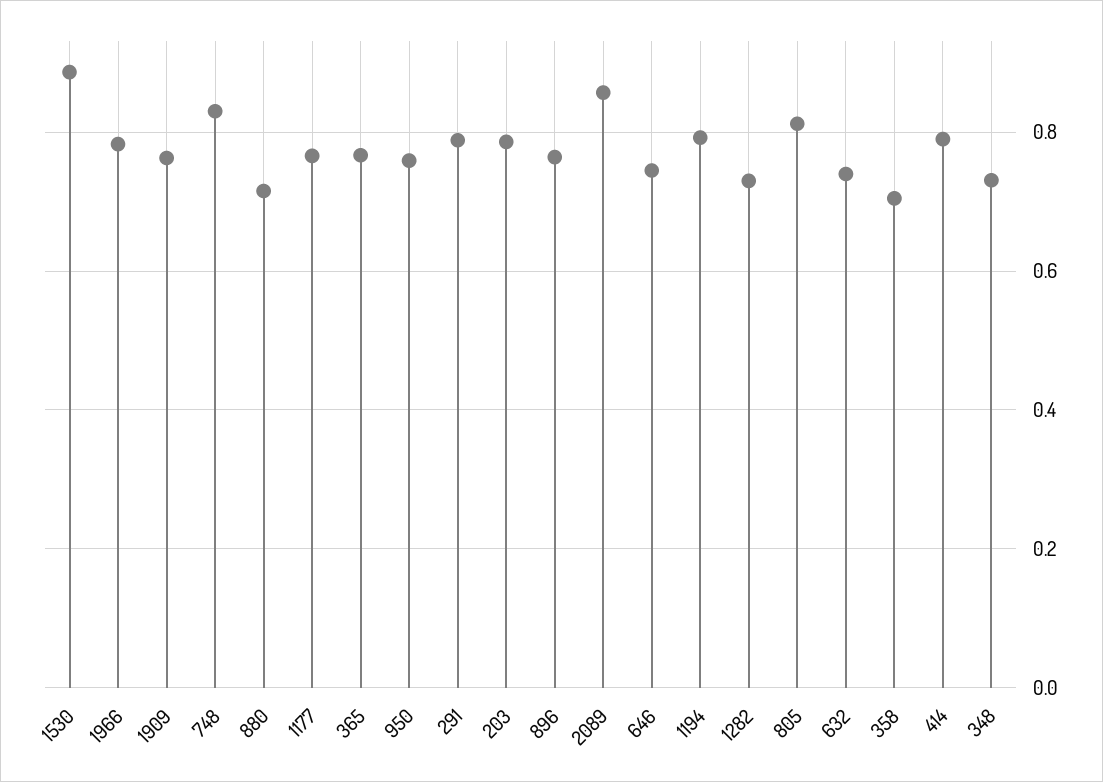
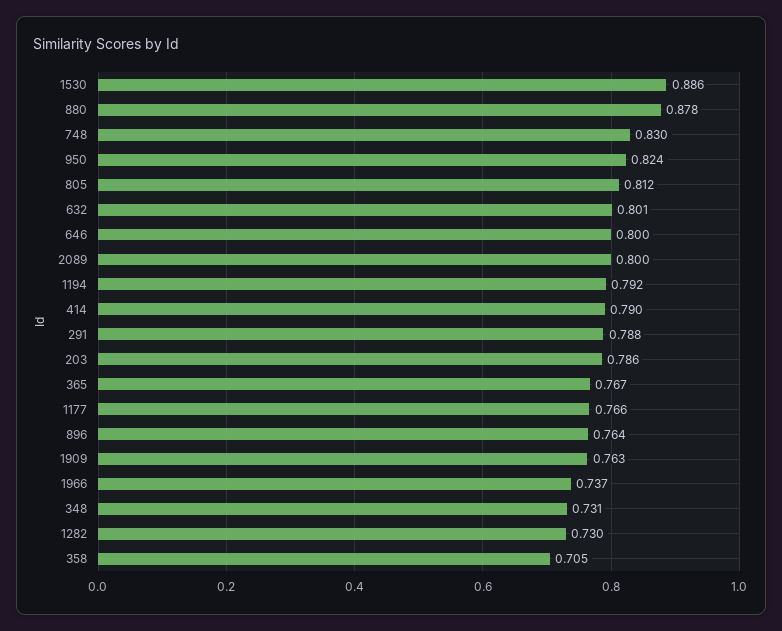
1966: 0.78 -> 0.737
880: 0.72 -> 0.878
950: 0.76 -> 0.824
2089: 0.86 -> 0.8
646: 0.74 -> 0.8
632: 0.74 -> 0.801

